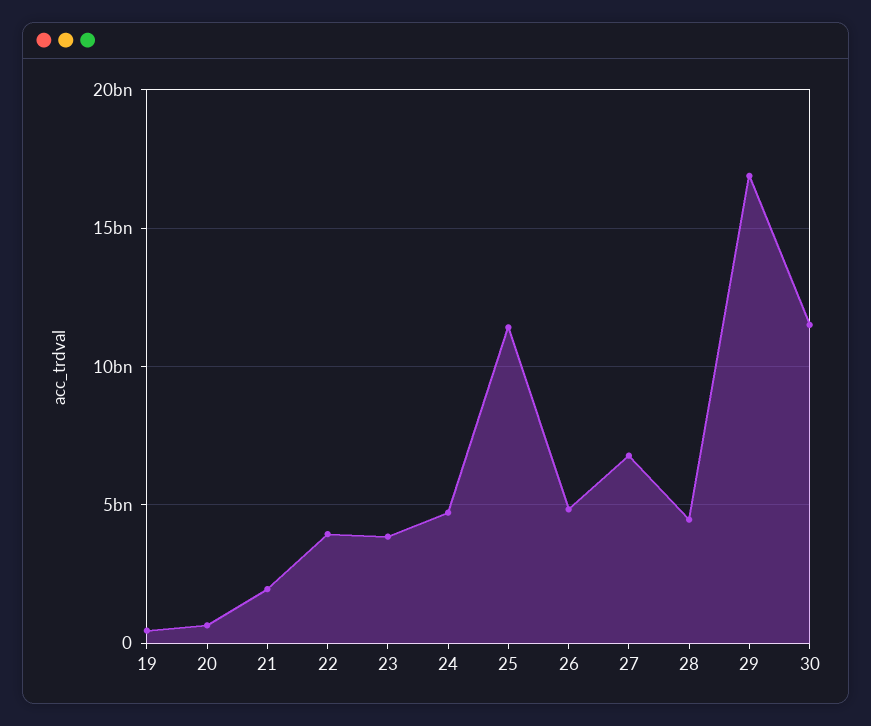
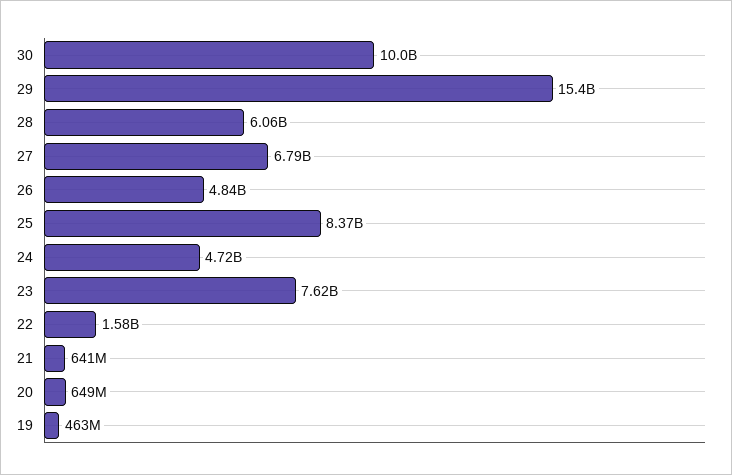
21: 2000000000 -> 641000000
22: 4000000000 -> 1580000000
23: 4000000000 -> 7620000000
25: 11500000000 -> 8370000000
28: 4500000000 -> 6060000000
29: 17000000000 -> 15400000000
30: 11500000000 -> 10000000000

